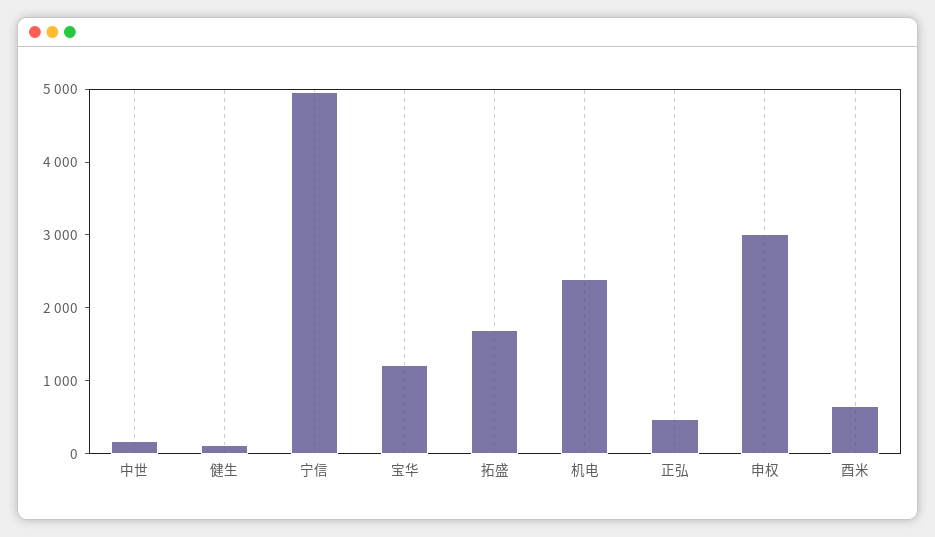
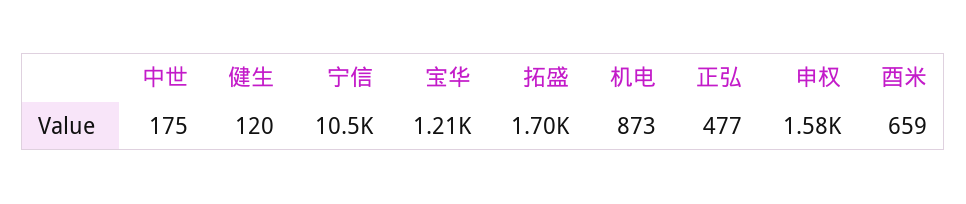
宁信: 5000 -> 10500
机电: 2400 -> 873
申权: 3000 -> 1580

